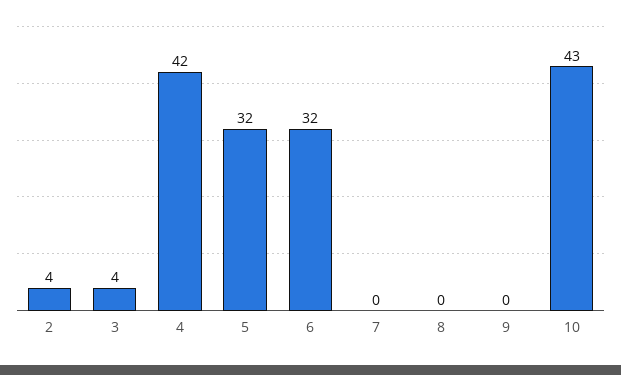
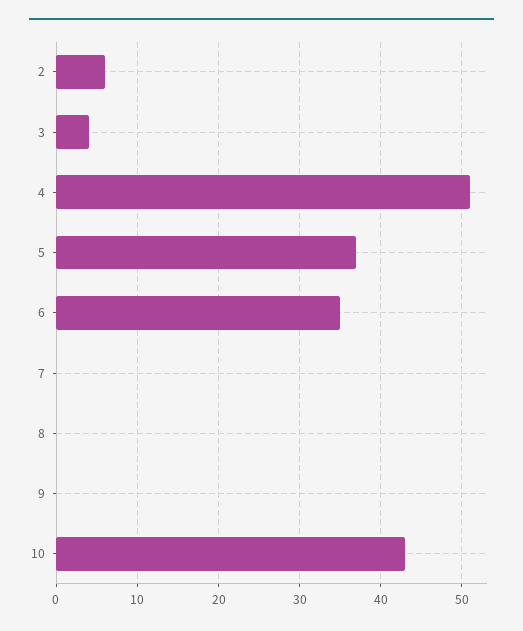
2: 4 -> 6
4: 42 -> 51
5: 32 -> 37
6: 32 -> 35

